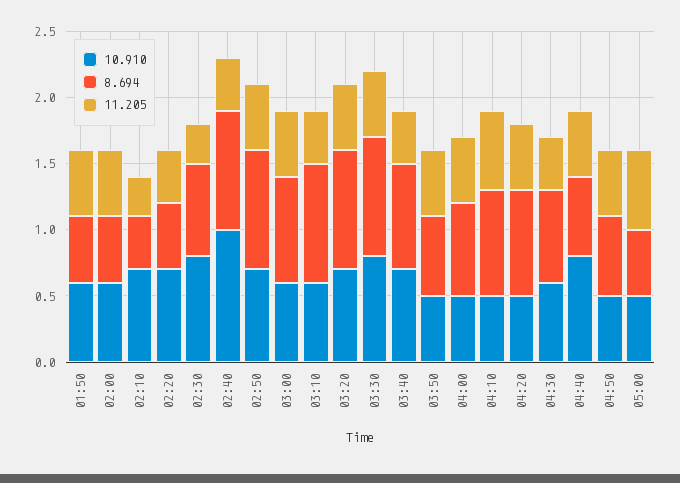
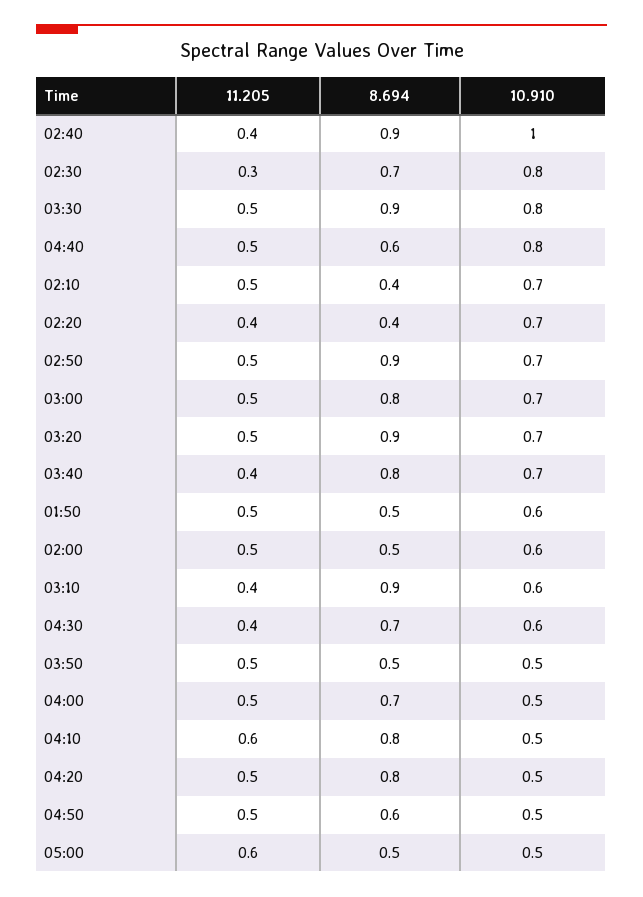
11.205, 02:10: 0.3 -> 0.5
8.694, 02:20: 0.5 -> 0.4
10.910, 03:00: 0.6 -> 0.7
8.694, 03:50: 0.6 -> 0.5

